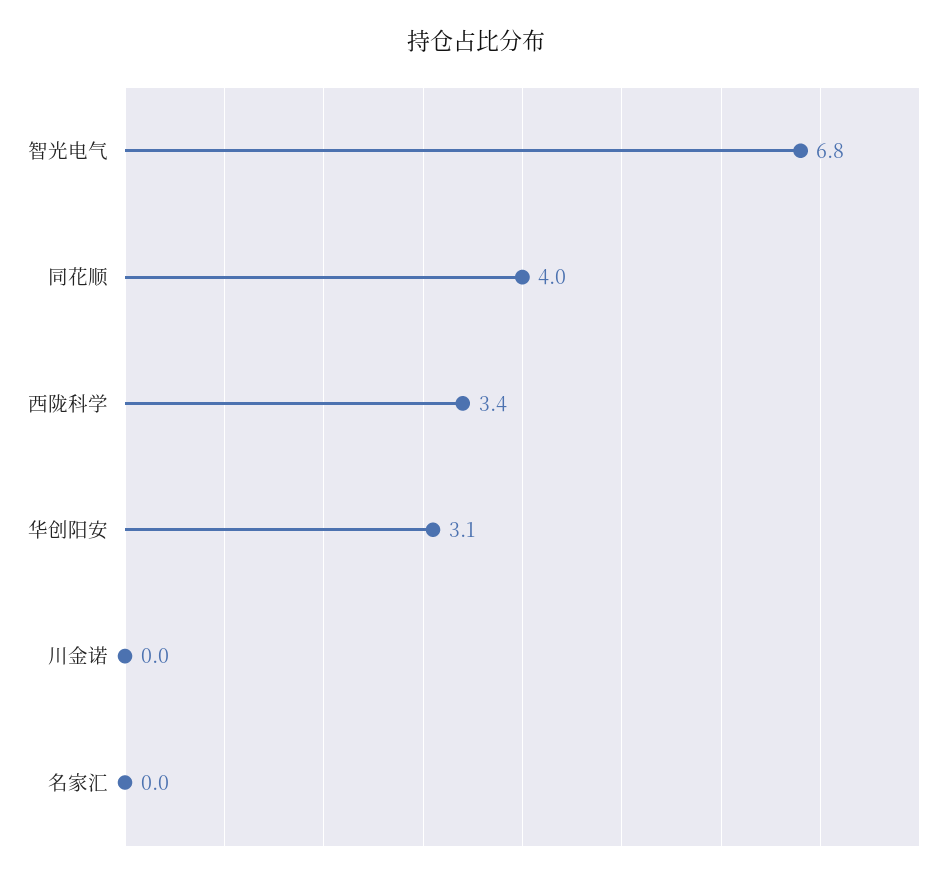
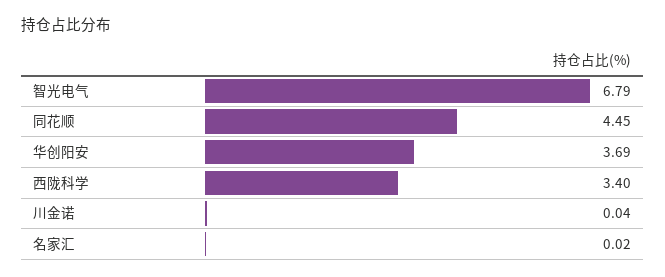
同花顺: 4 -> 4.45
华创阳安: 3.1 -> 3.69

